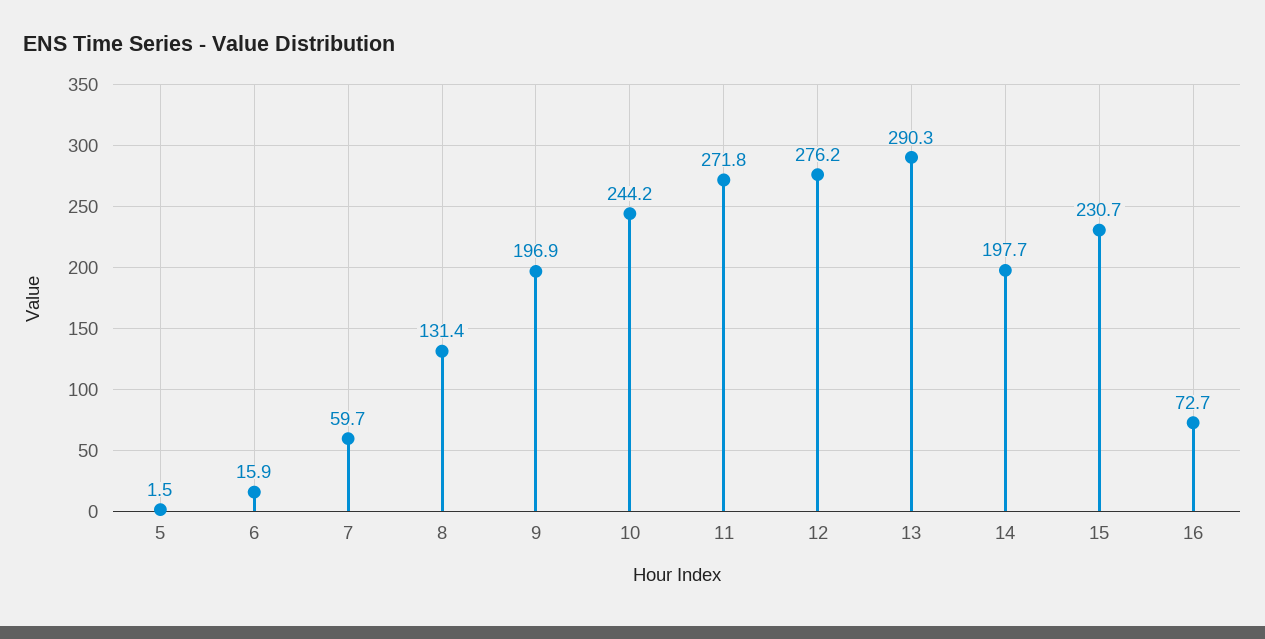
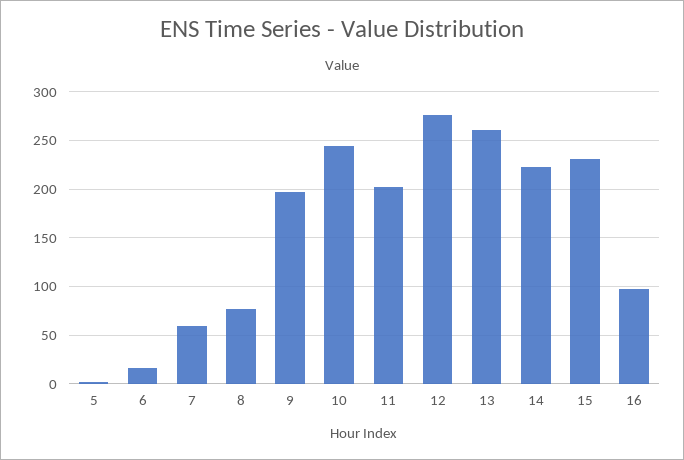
8: 131.4 -> 80
11: 271.8 -> 200
13: 290.3 -> 260
14: 197.7 -> 220
16: 72.7 -> 100

